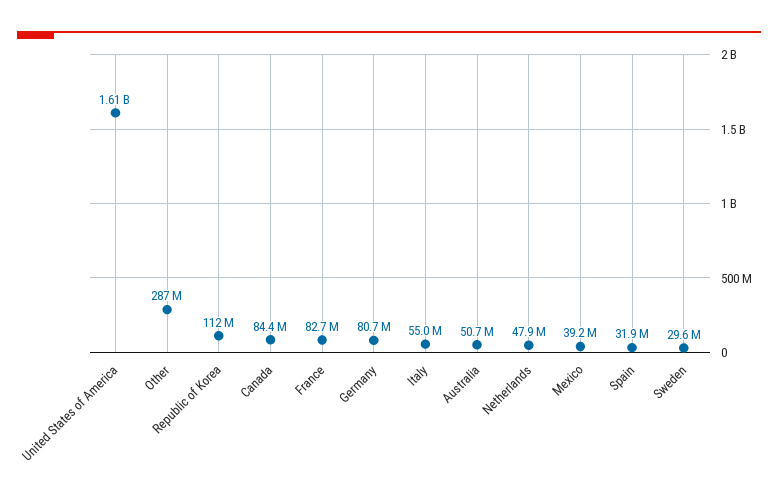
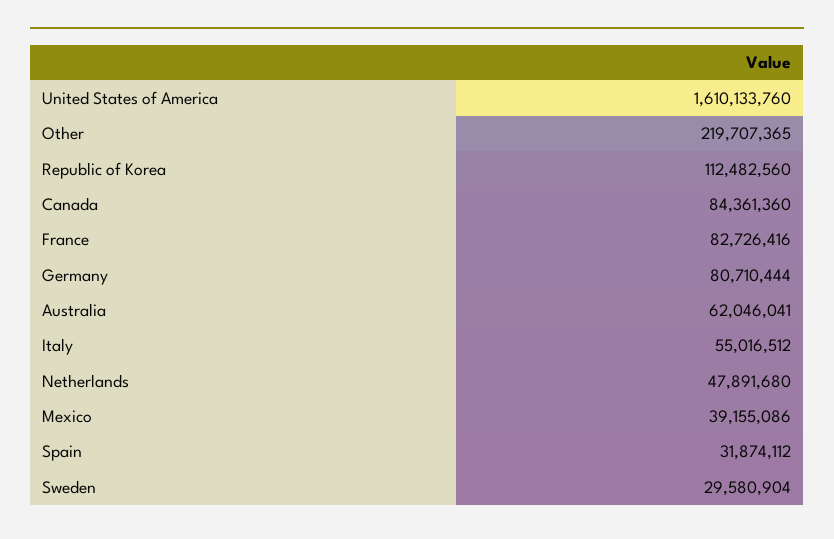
Other: 287000000 -> 219707365
Australia: 50700000 -> 62046041

